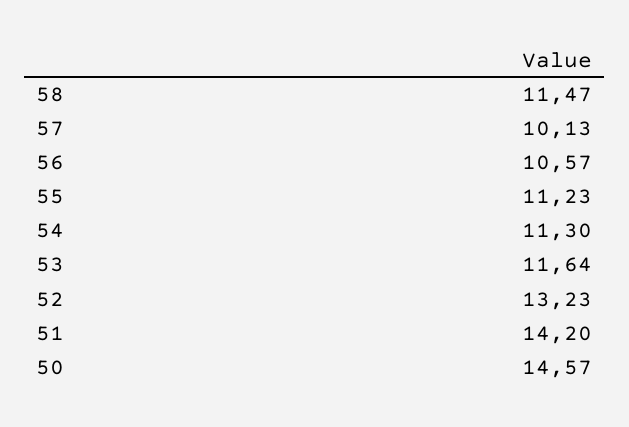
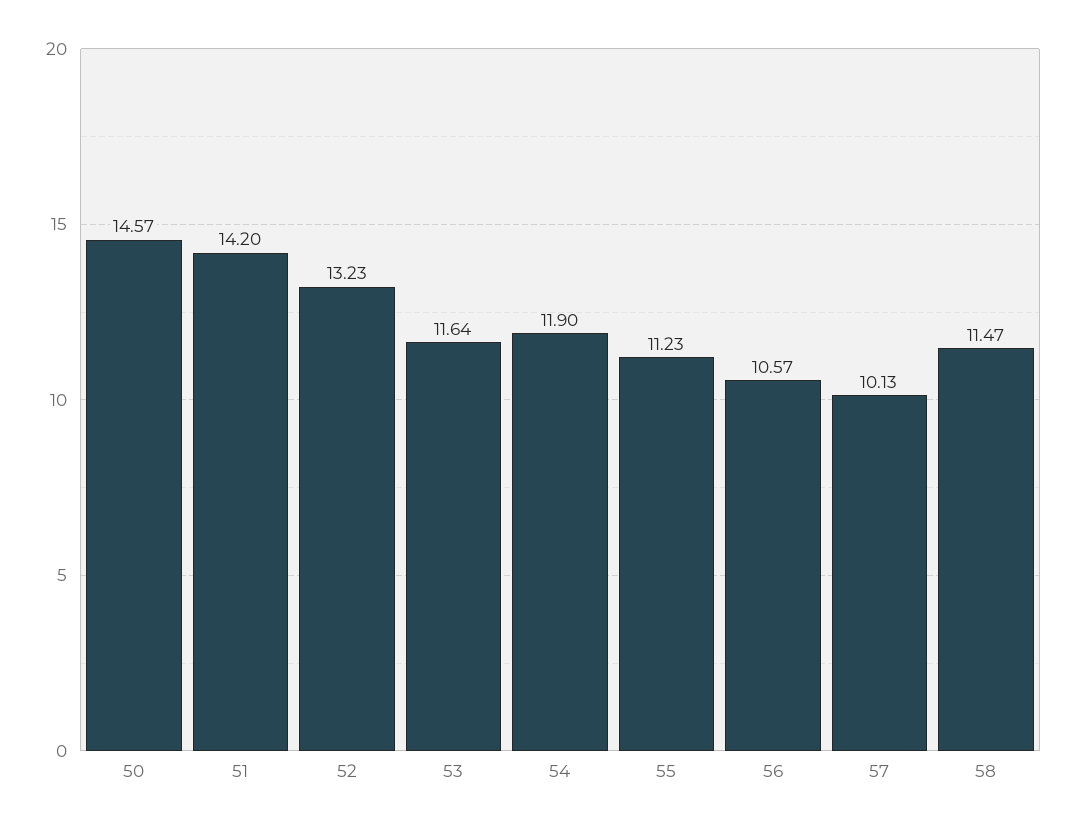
54: 11.3 -> 11.9

